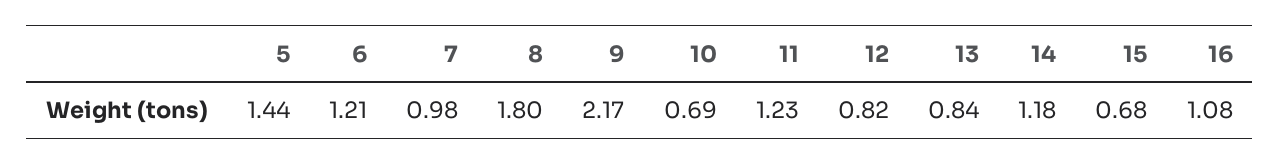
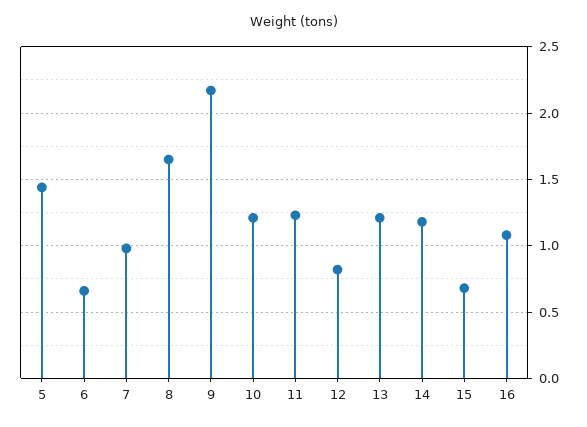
6: 1.21 -> 0.65
8: 1.8 -> 1.65
10: 0.69 -> 1.2
13: 0.84 -> 1.2

